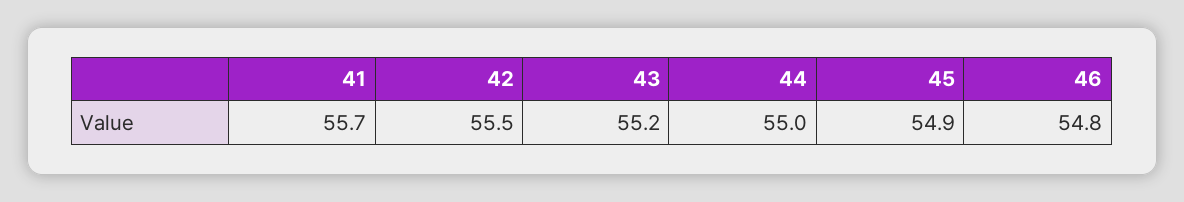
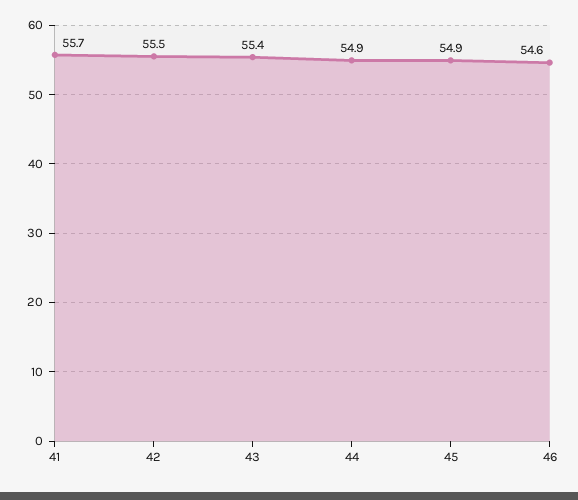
43: 55.2 -> 55.4
44: 55 -> 54.9
46: 54.8 -> 54.6

